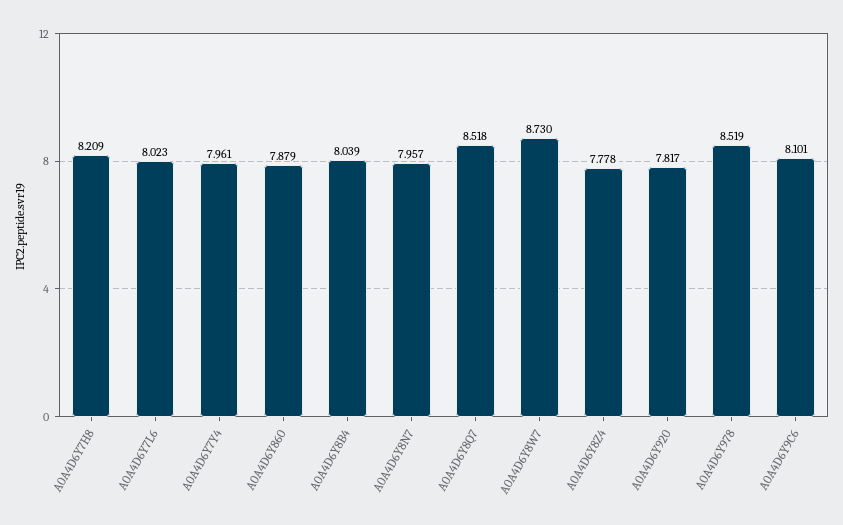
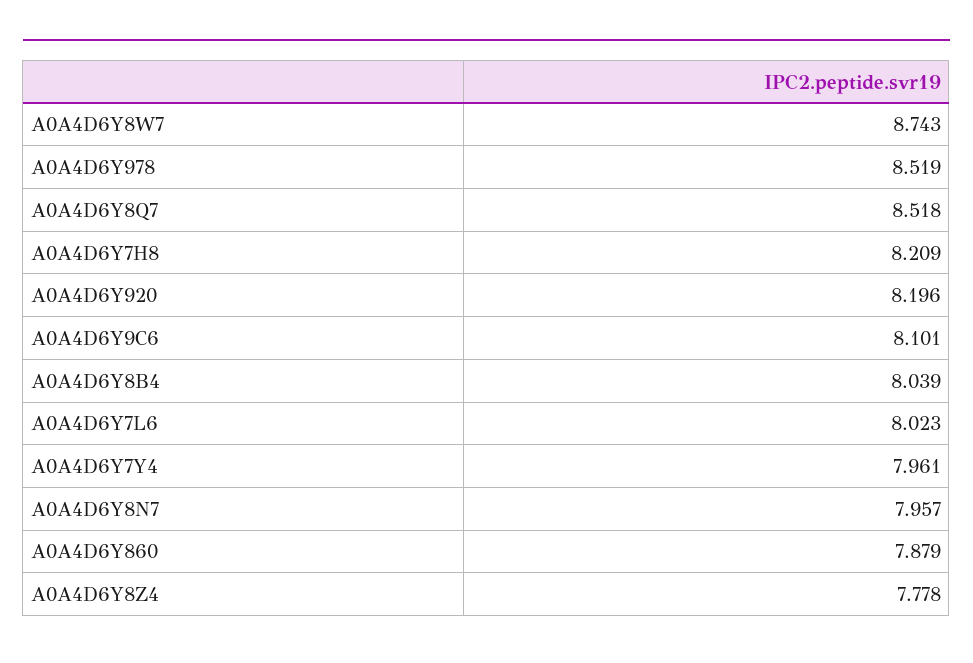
A0A4D6Y8W7: 8.73 -> 8.743
A0A4D6Y920: 7.817 -> 8.196

